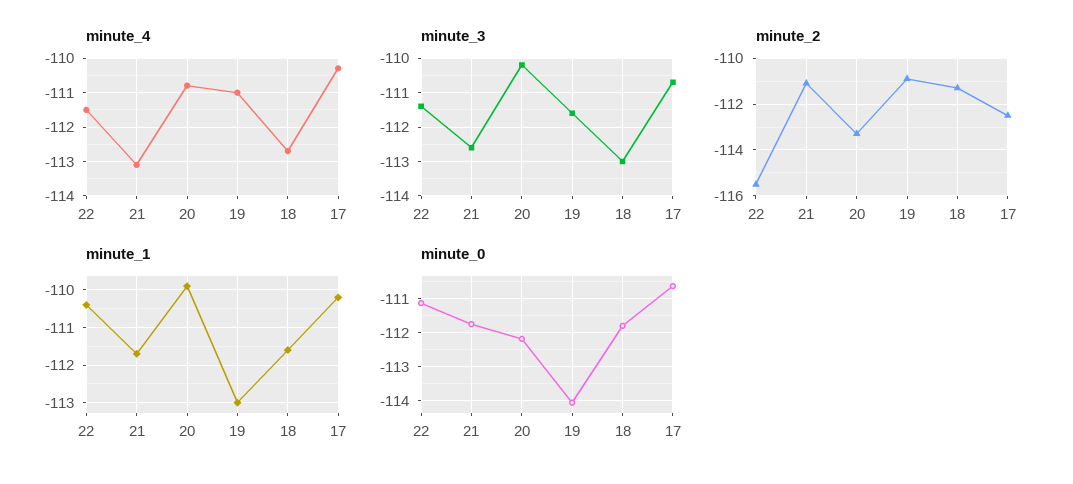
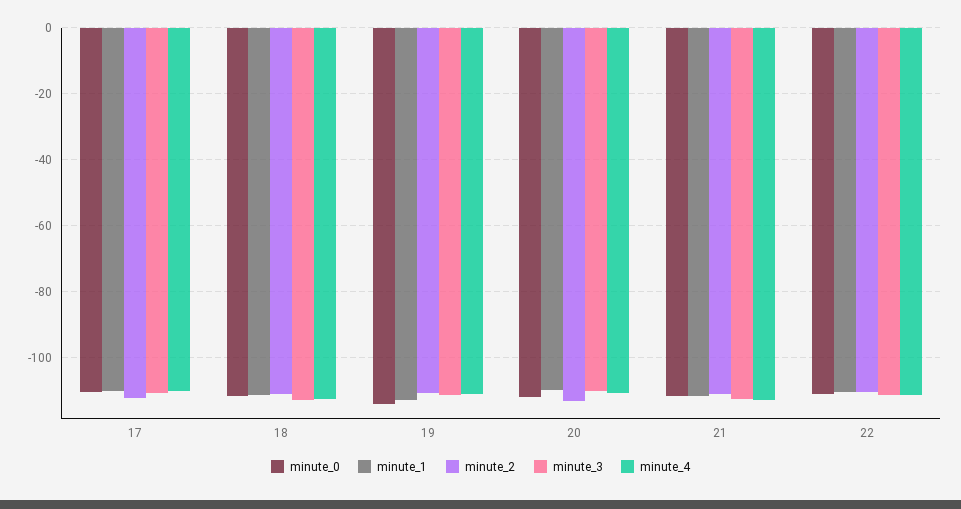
minute_2, 22: -115.5 -> -110

